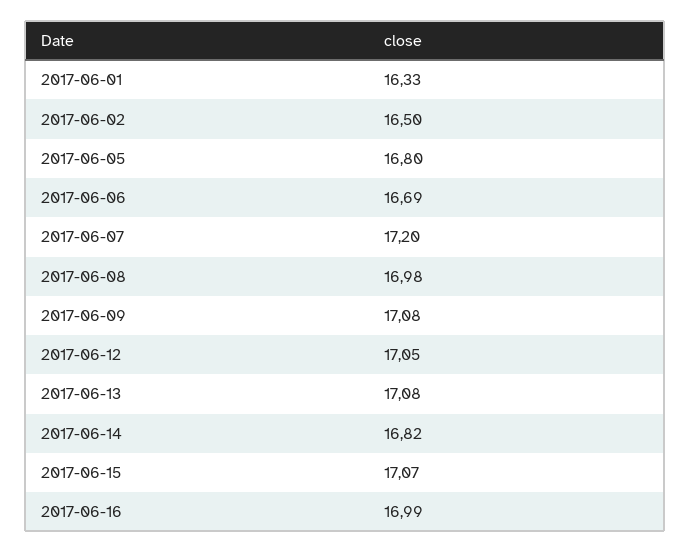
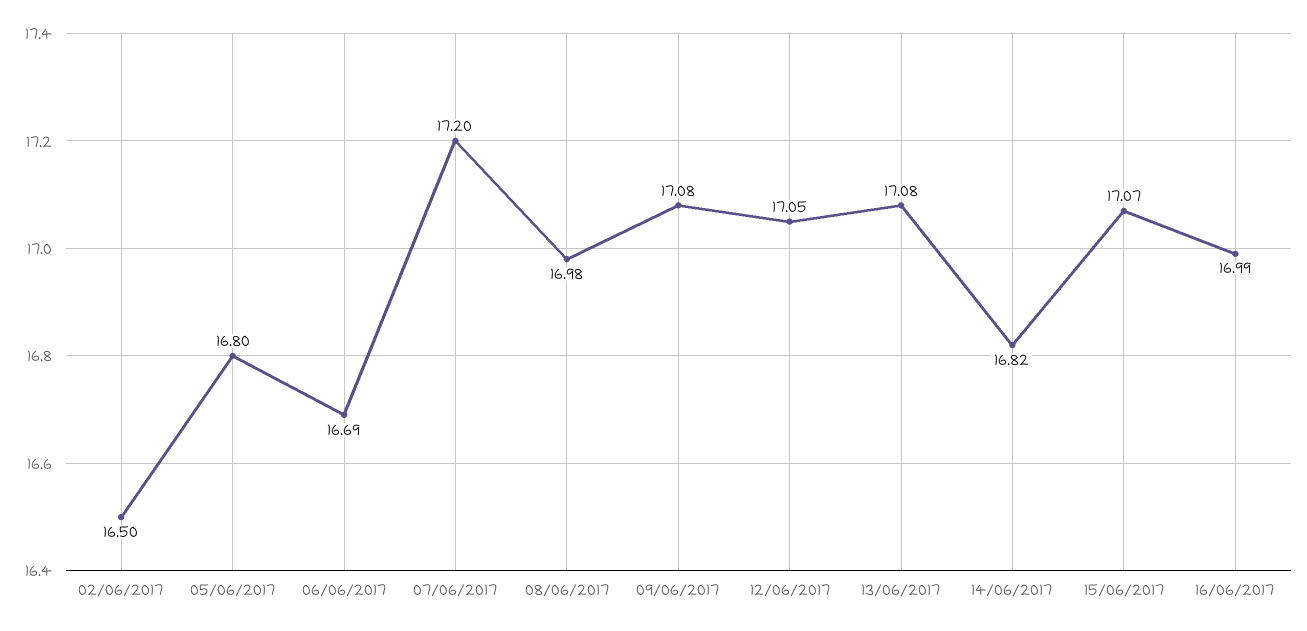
2017-06-01: 16.33 -> none

